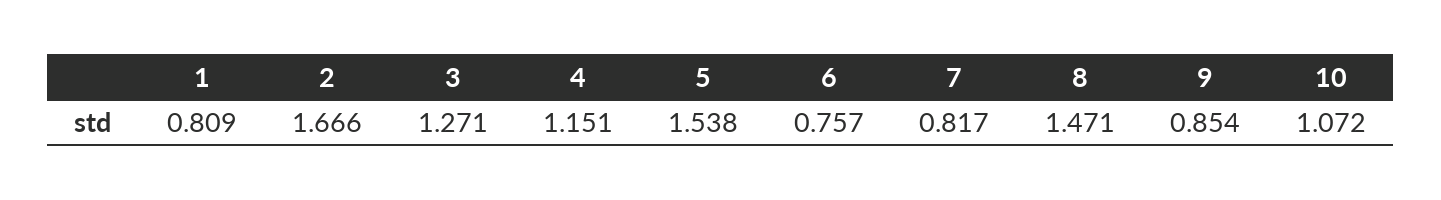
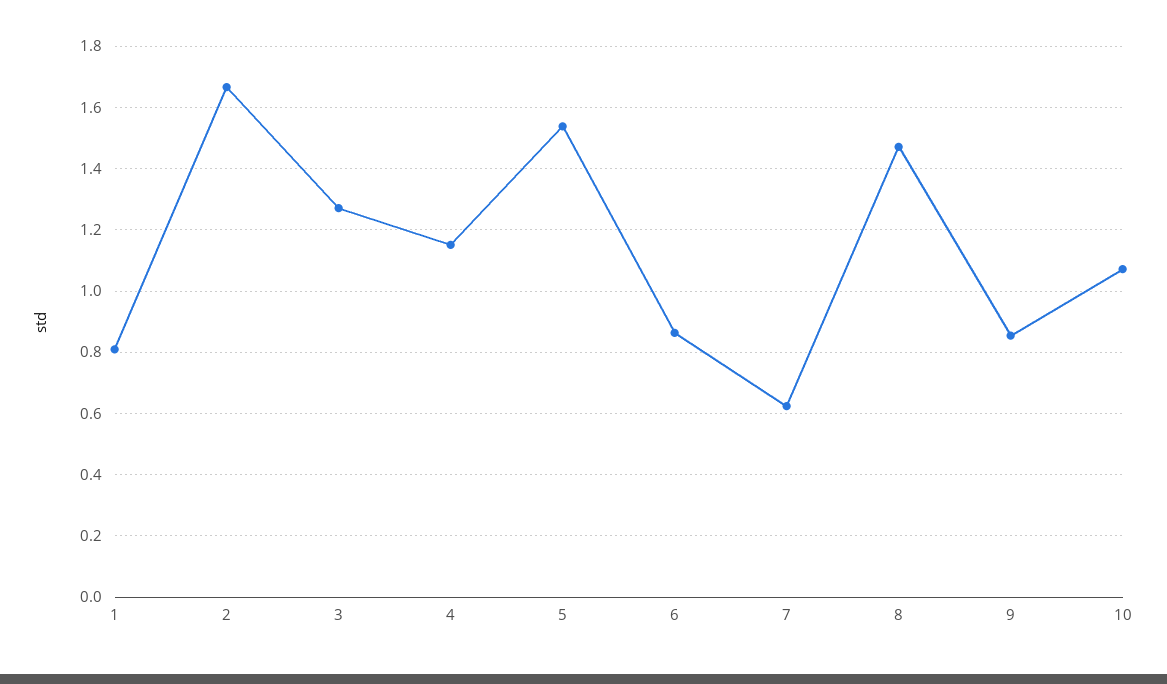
6: 0.757 -> 0.86
7: 0.817 -> 0.62

